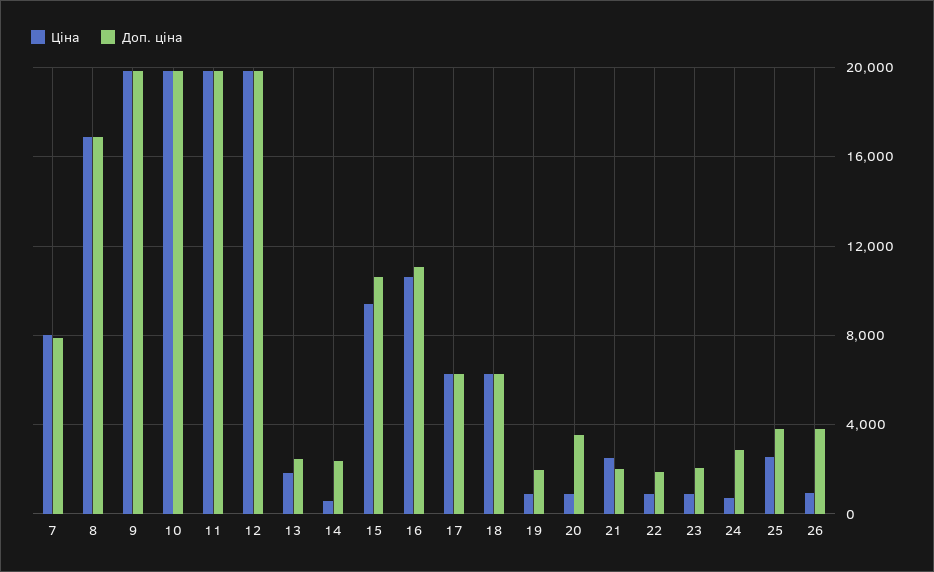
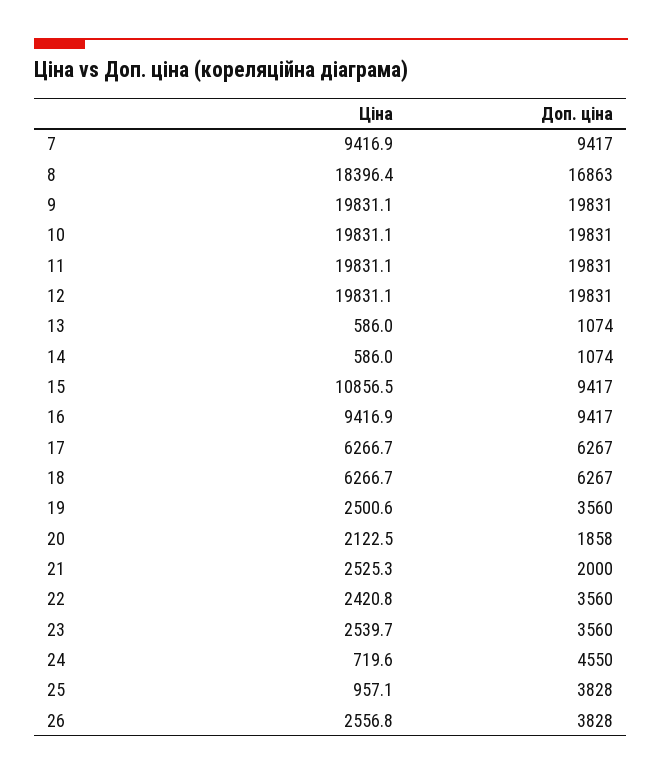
Ціна, 7: 8000 -> 9416.9
Доп. ціна, 7: 8000 -> 9417
Ціна, 8: 17000 -> 18396.4
Ціна, 13: 2000 -> 586
Доп. ціна, 13: 2500 -> 1074
Доп. ціна, 14: 2500 -> 1074
Ціна, 15: 9500 -> 10856.5
Доп. ціна, 15: 10500 -> 9417
Ціна, 16: 10500 -> 9416.9
Доп. ціна, 16: 11000 -> 9417
Ціна, 19: 1000 -> 2500.6
Доп. ціна, 19: 2000 -> 3560
Ціна, 20: 1000 -> 2122.5
Доп. ціна, 20: 3500 -> 1858
Ціна, 22: 1000 -> 2420.8
Доп. ціна, 22: 2000 -> 3560
Ціна, 23: 1000 -> 2539.7
Доп. ціна, 23: 2000 -> 3560
Доп. ціна, 24: 3000 -> 4550
Ціна, 25: 2500 -> 957.1
Ціна, 26: 1000 -> 2556.8

